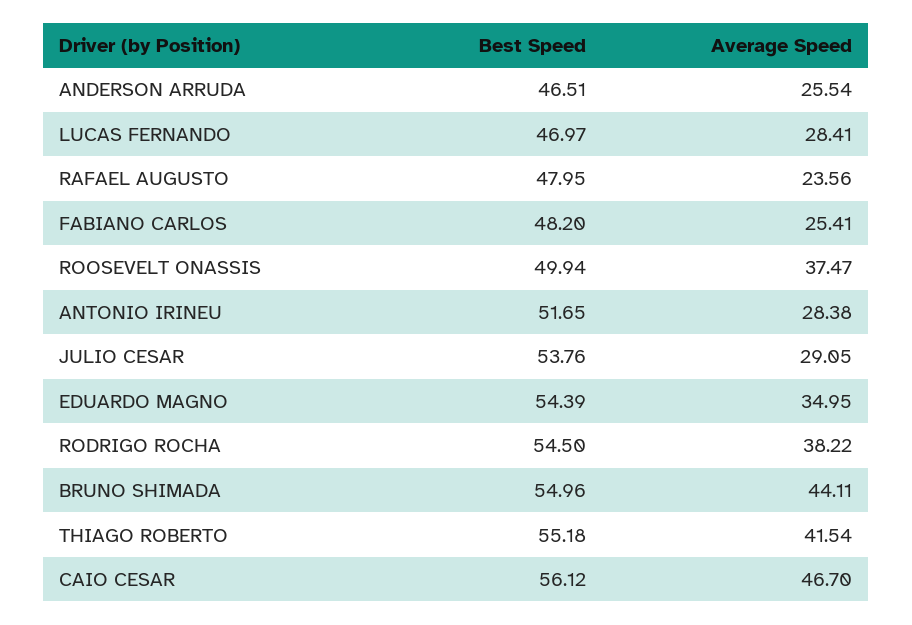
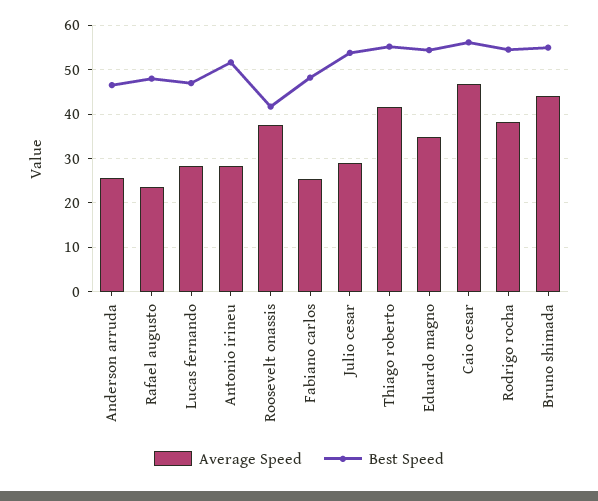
Best Speed, ROOSEVELT ONASSIS: 49.94 -> 42

